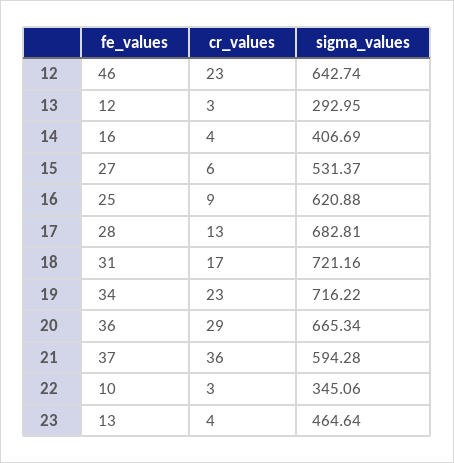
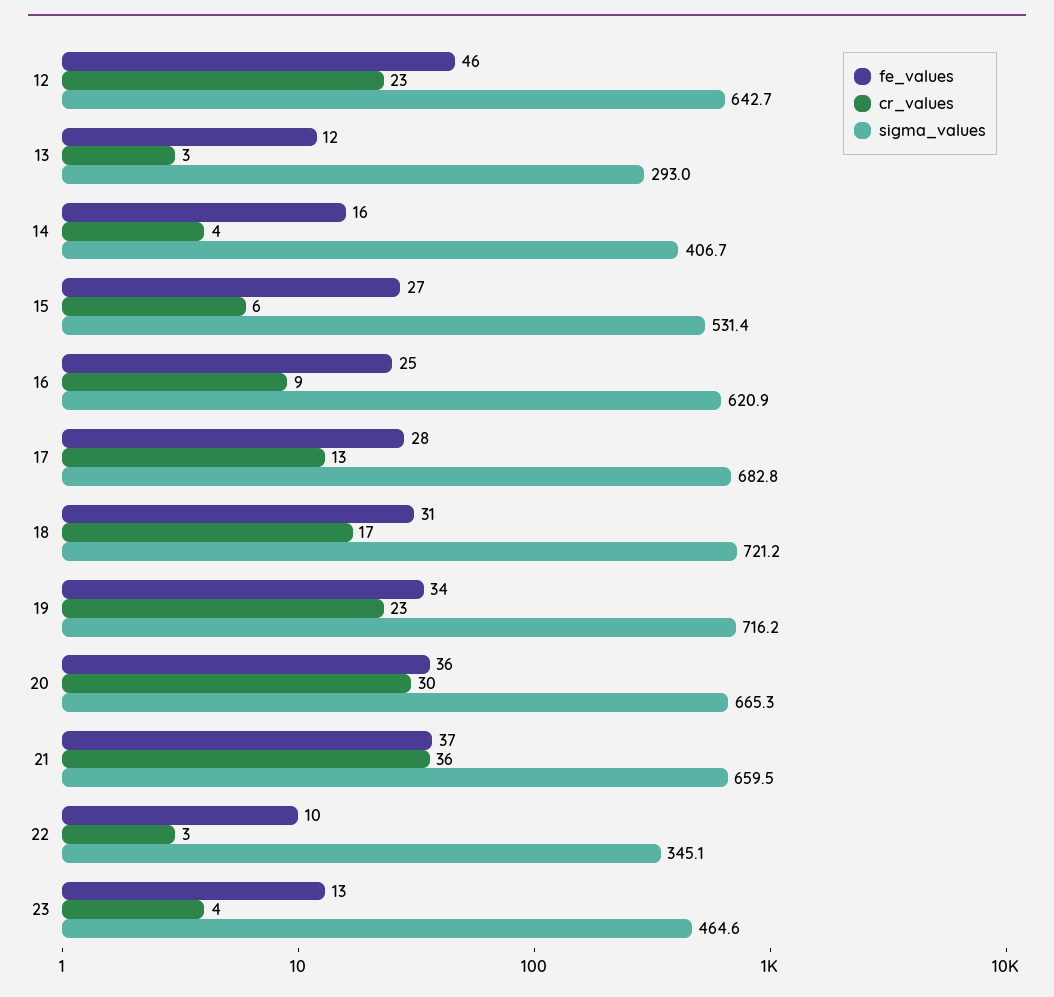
cr_values, 20: 29 -> 30
sigma_values, 21: 594.28 -> 659.5

